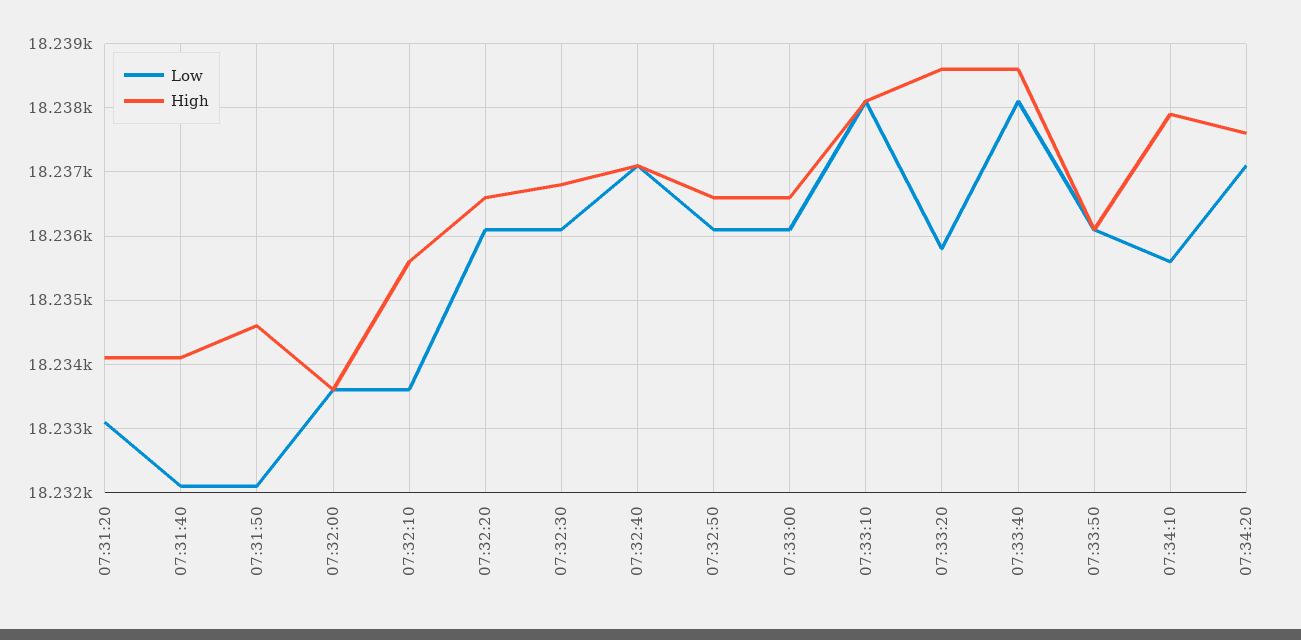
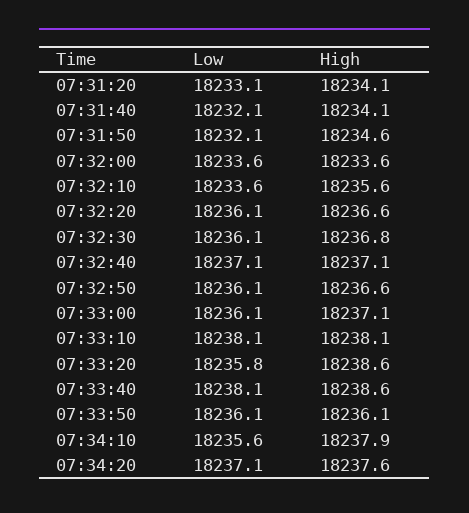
High, 07:33:00: 18236.6 -> 18237.1

